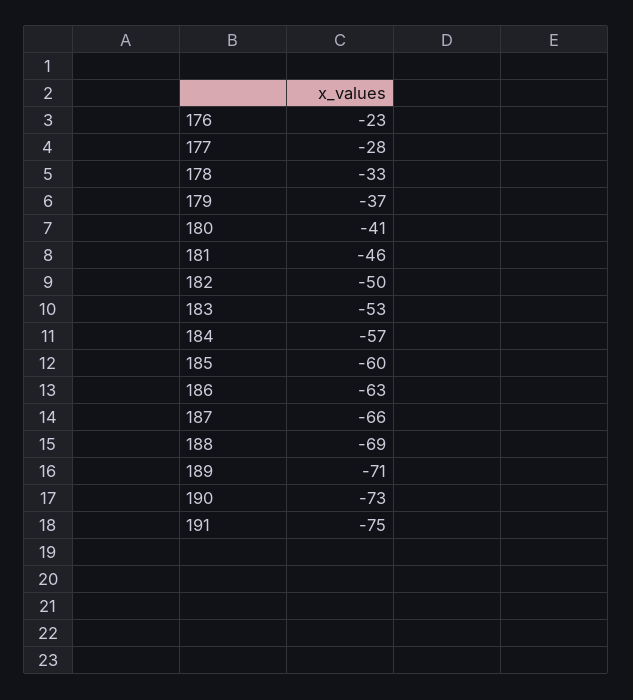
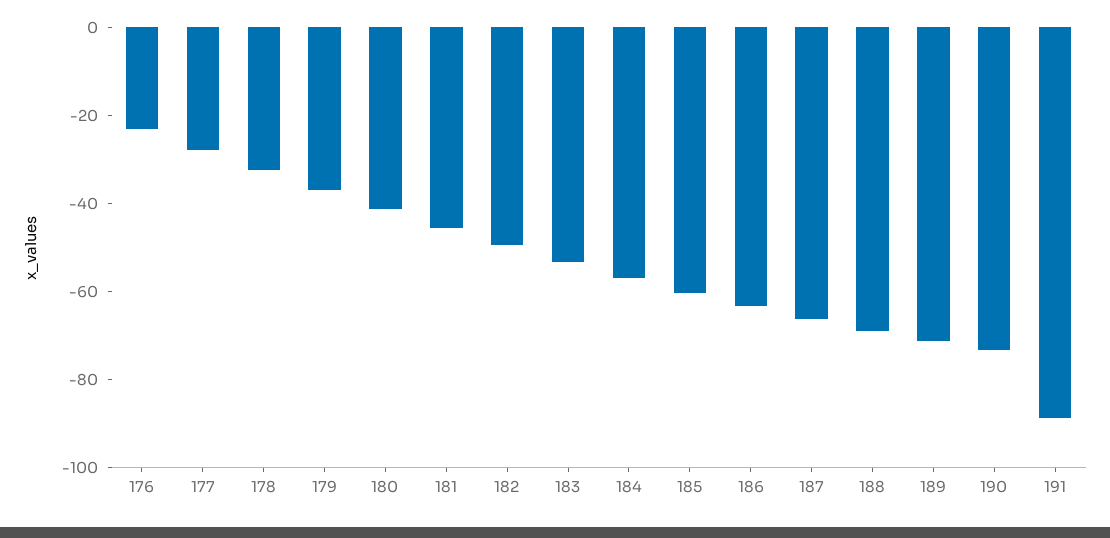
191: -75 -> -90

